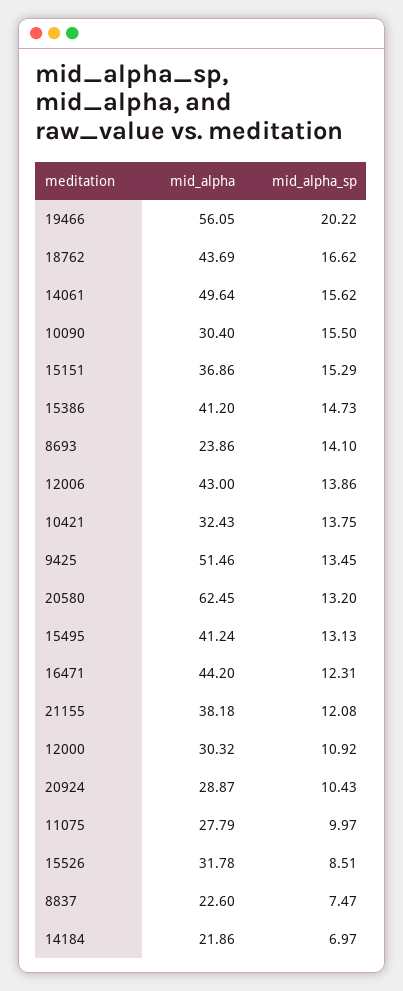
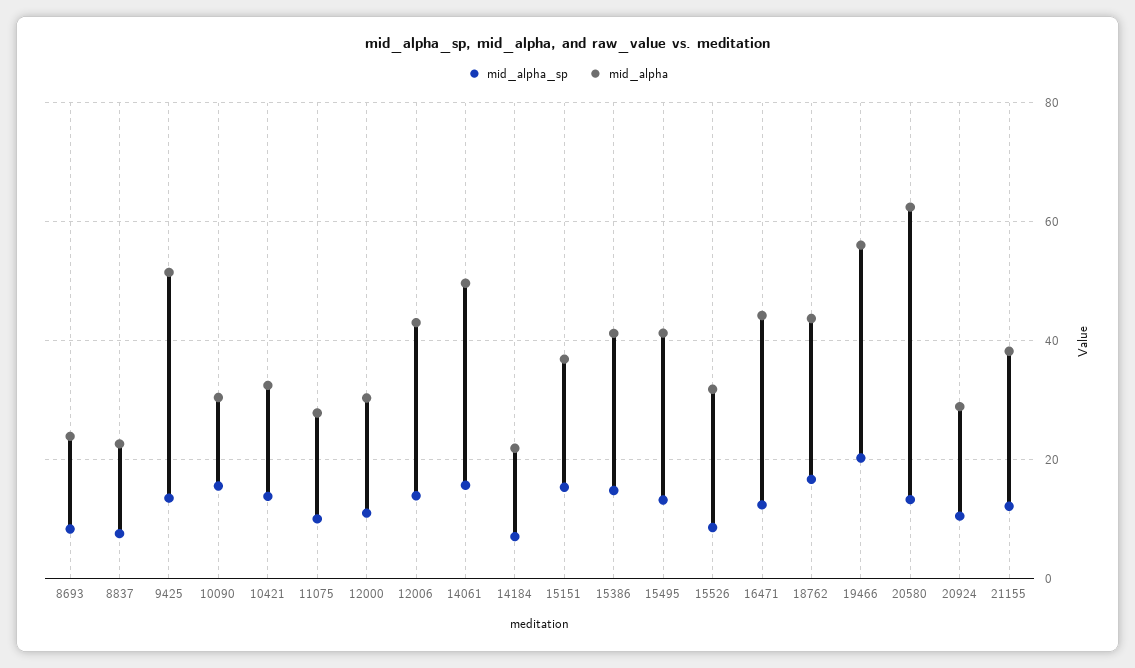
mid_alpha_sp, 8693: 14.1 -> 8

